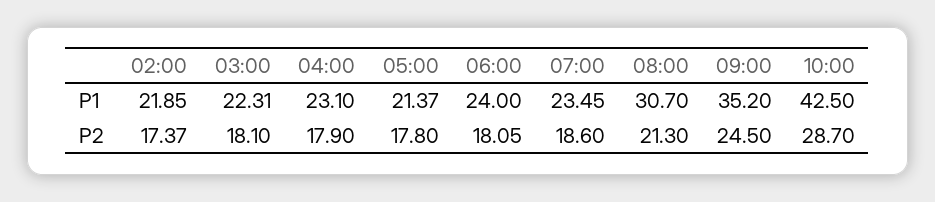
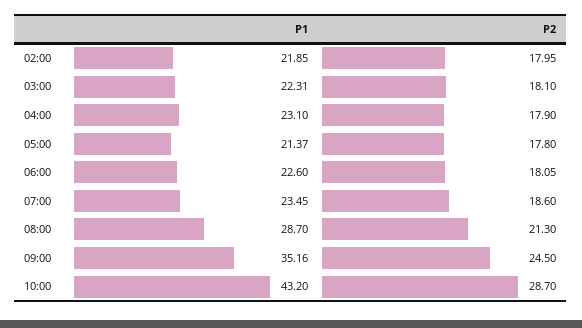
06:00, P1: 24 -> 22.6
08:00, P1: 30.7 -> 28.7
09:00, P1: 35.2 -> 35.16
10:00, P1: 42.5 -> 43.2
02:00, P2: 17.37 -> 17.95

